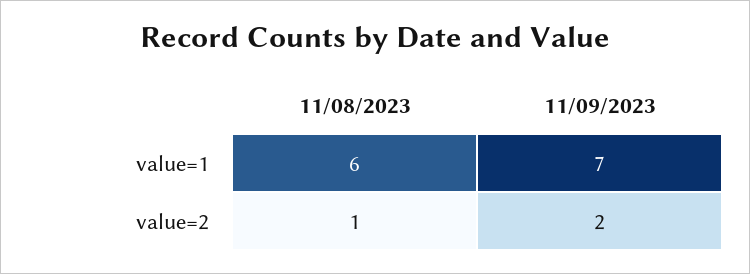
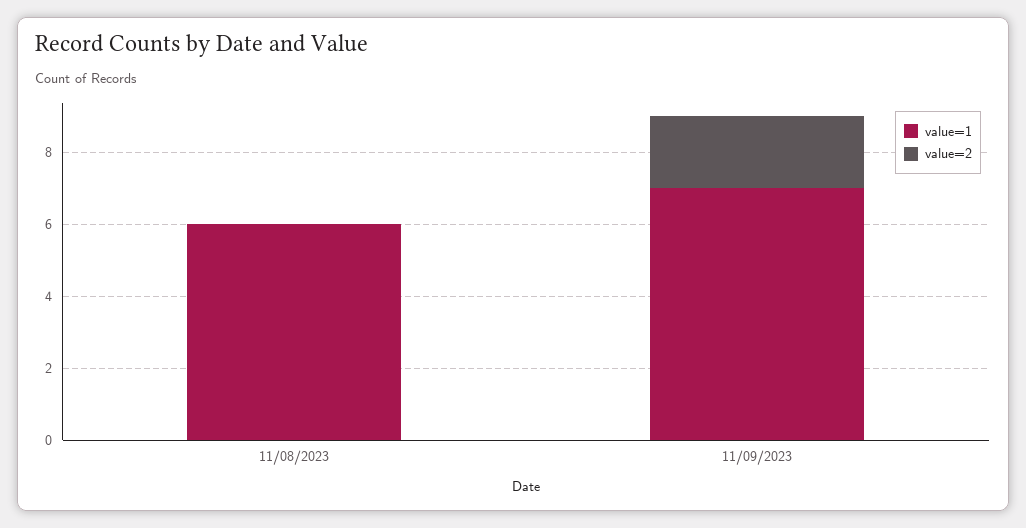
value=2, 11/08/2023: 1 -> 0

